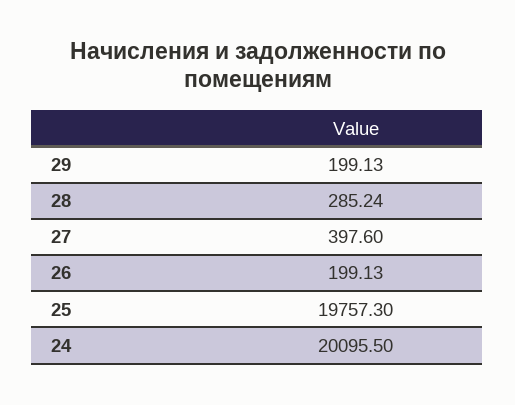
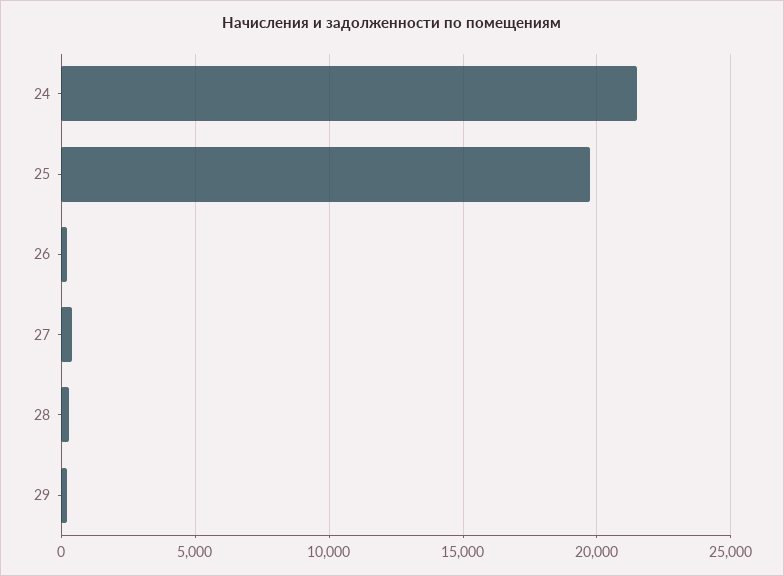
24: 20095.5 -> 21500

